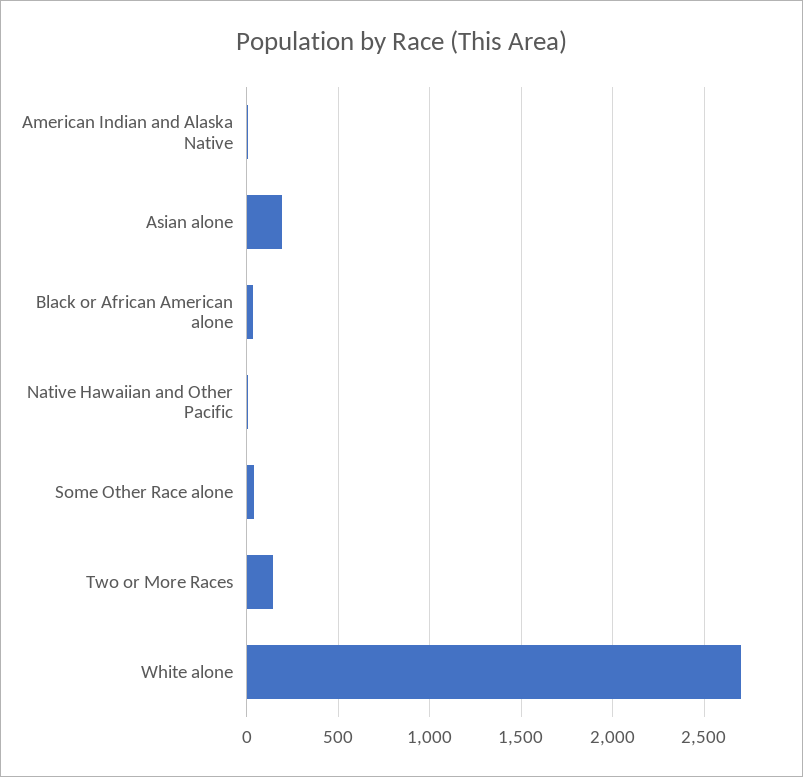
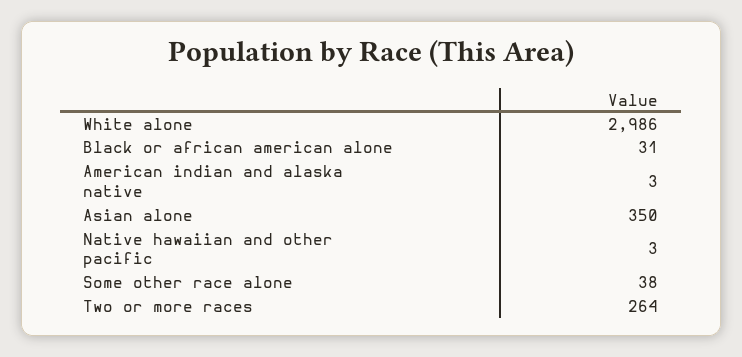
Asian alone: 200 -> 350
Two or More Races: 150 -> 264
White alone: 2700 -> 2986

